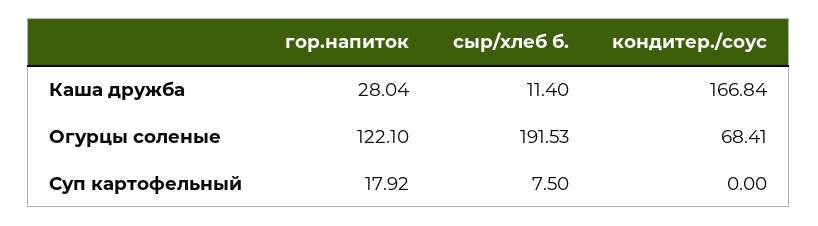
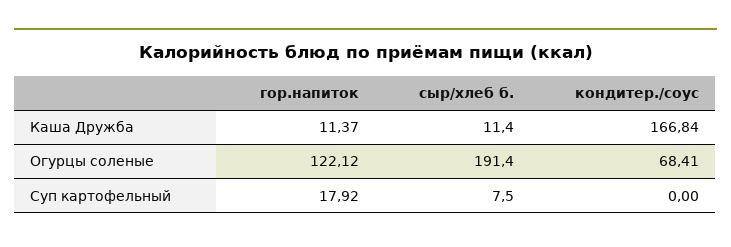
гор.напиток, Каша дружба: 28.04 -> 11.37
гор.напиток, Огурцы соленые: 122.1 -> 122.12
сыр/хлеб б., Огурцы соленые: 191.53 -> 191.4

